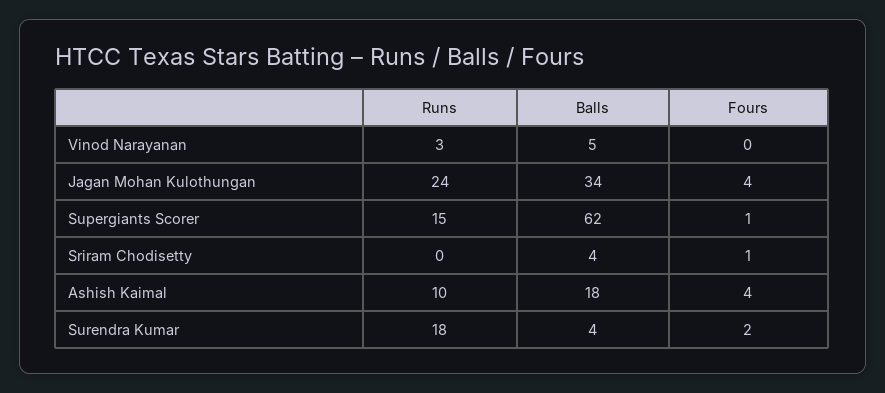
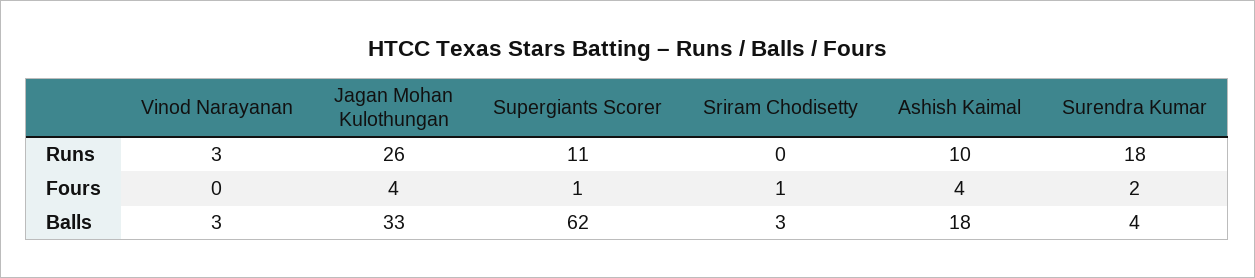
Balls, Vinod Narayanan: 5 -> 3
Runs, Jagan Mohan Kulothungan: 24 -> 26
Balls, Jagan Mohan Kulothungan: 34 -> 33
Runs, Supergiants Scorer: 15 -> 11
Balls, Sriram Chodisetty: 4 -> 3

